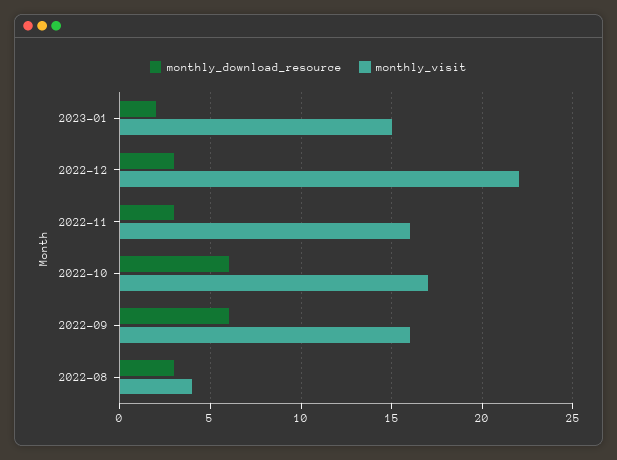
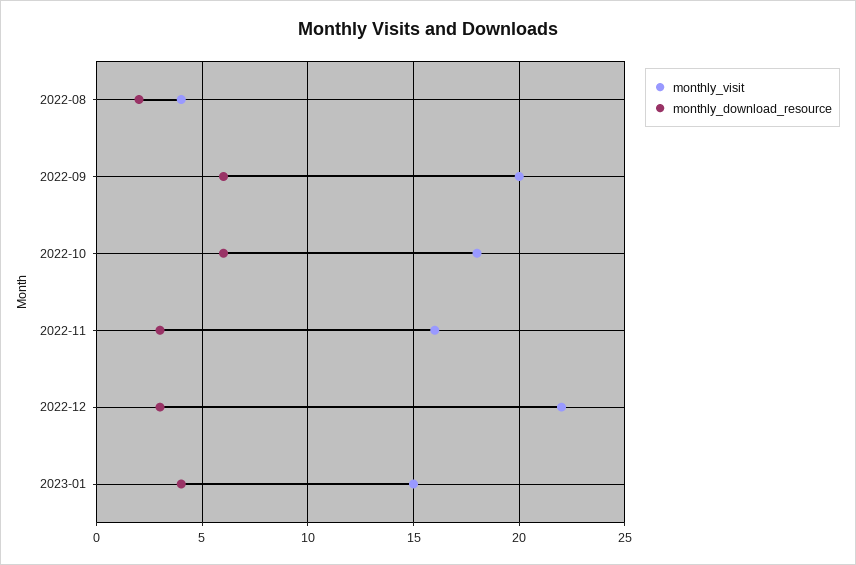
monthly_download_resource, 2023-01: 2 -> 4
monthly_visit, 2022-10: 17 -> 18
monthly_visit, 2022-09: 16 -> 20
monthly_download_resource, 2022-08: 3 -> 2

